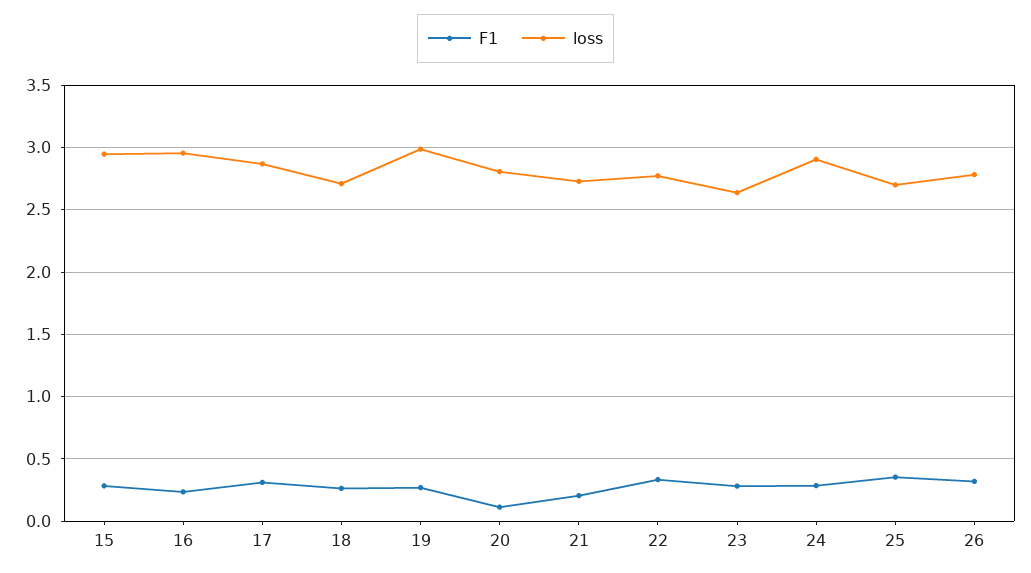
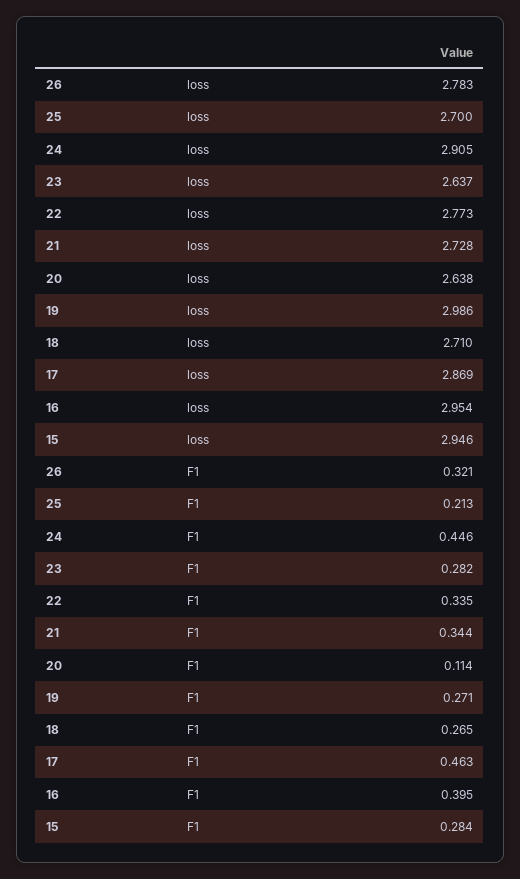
F1, 16: 0.25 -> 0.395
F1, 17: 0.3 -> 0.463
loss, 20: 2.8 -> 2.638
F1, 21: 0.2 -> 0.344
F1, 24: 0.3 -> 0.446
F1, 25: 0.35 -> 0.213

